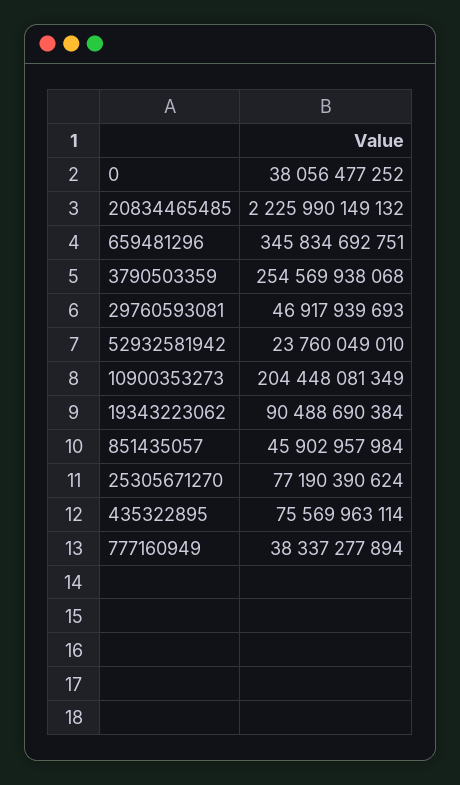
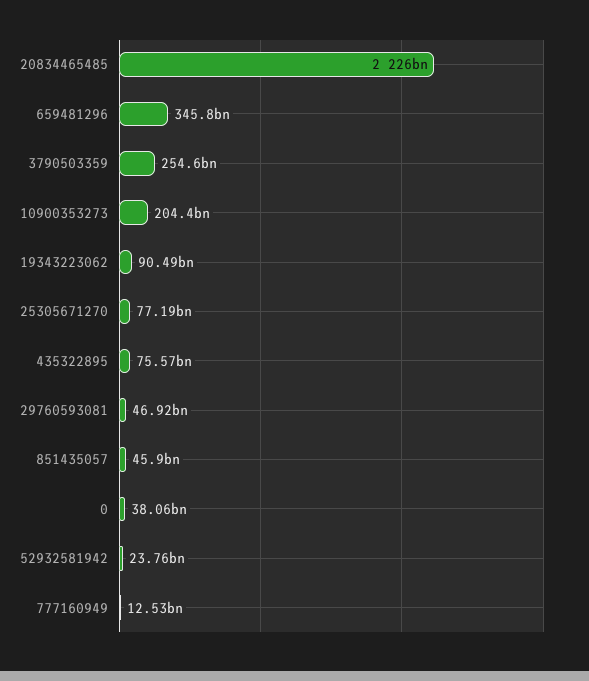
777160949: 38337277894 -> 12530000000

